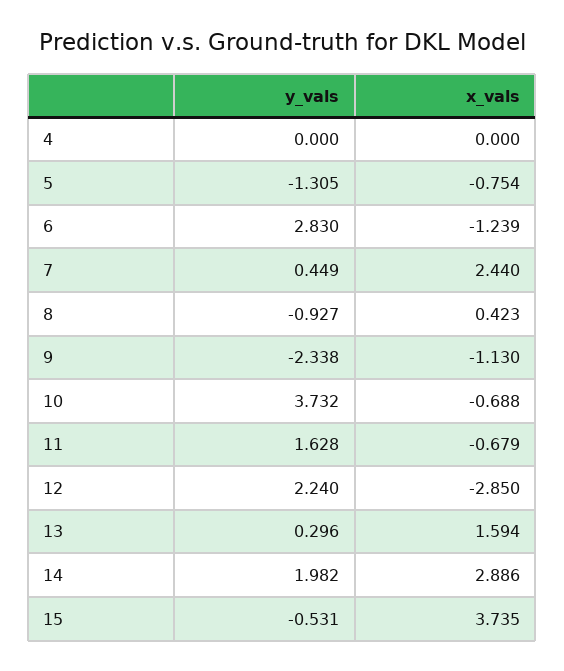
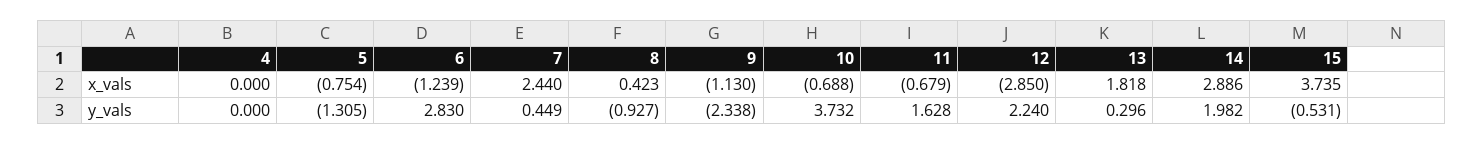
x_vals, 13: 1.594 -> 1.818

